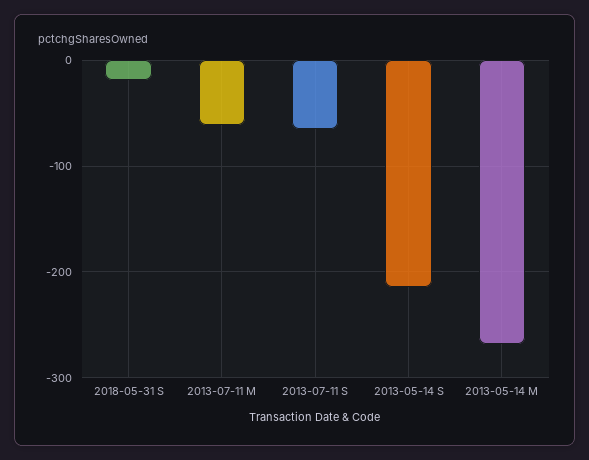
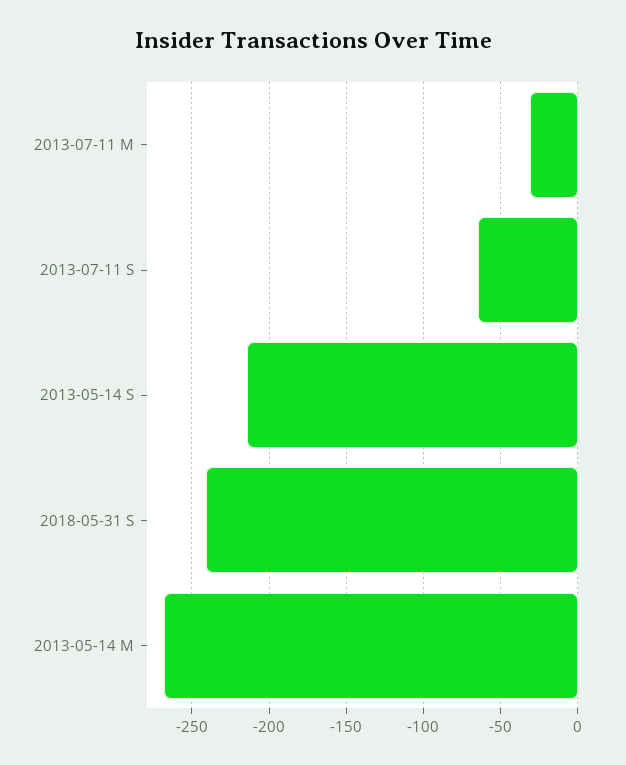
2018-05-31 S: -20 -> -240
2013-07-11 M: -60 -> -30

